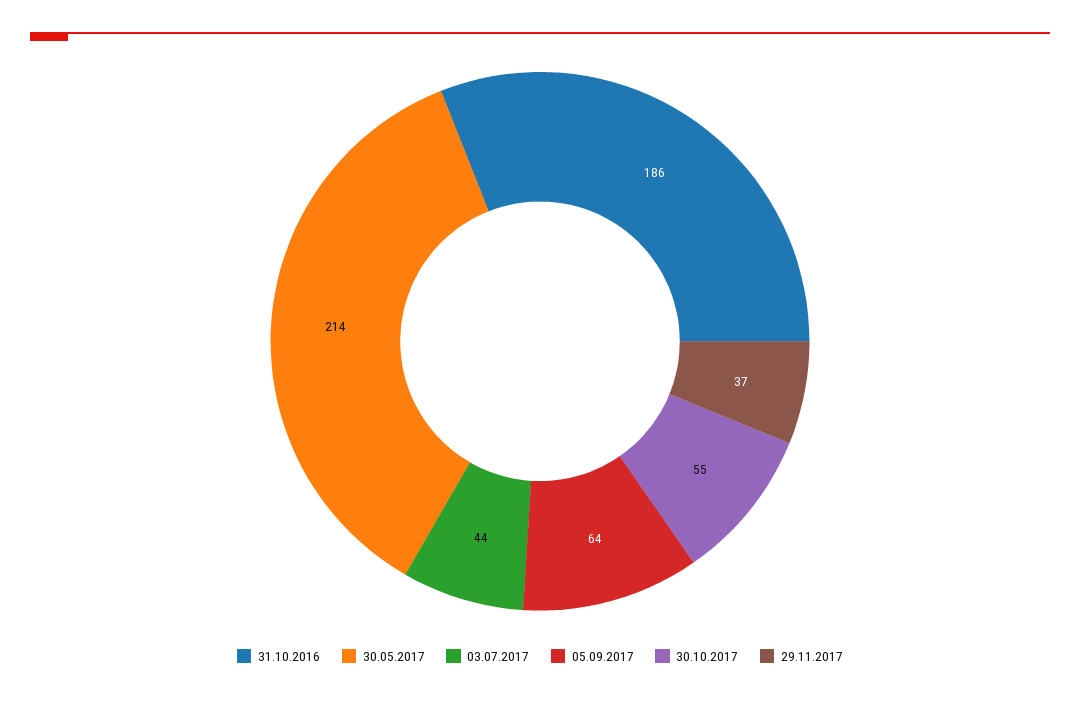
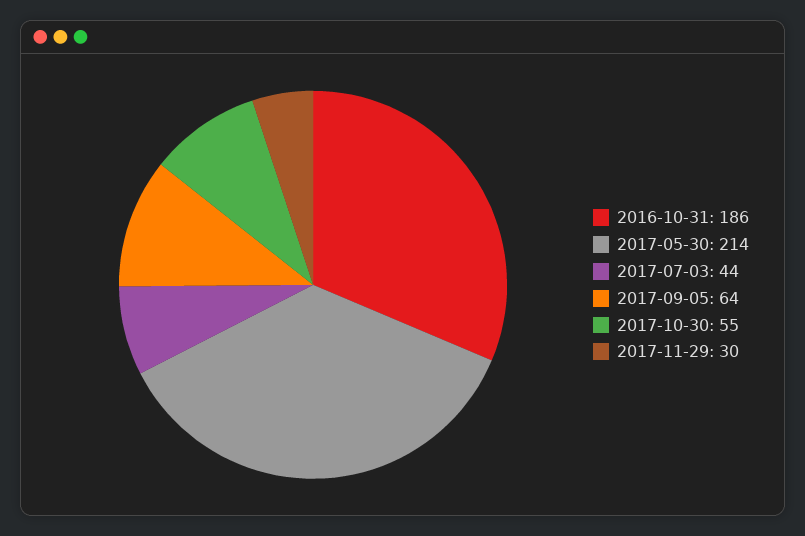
29.11.2017: 37 -> 30

